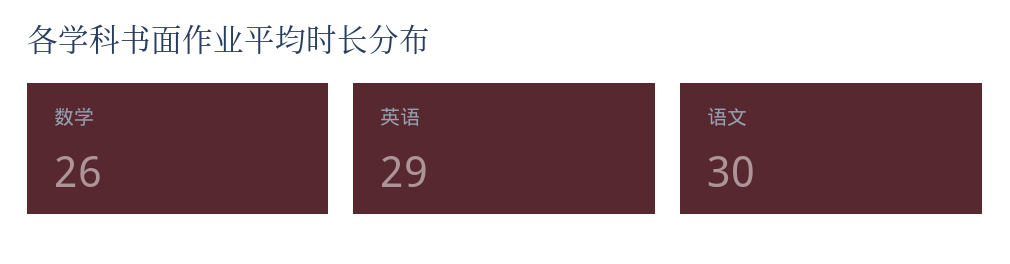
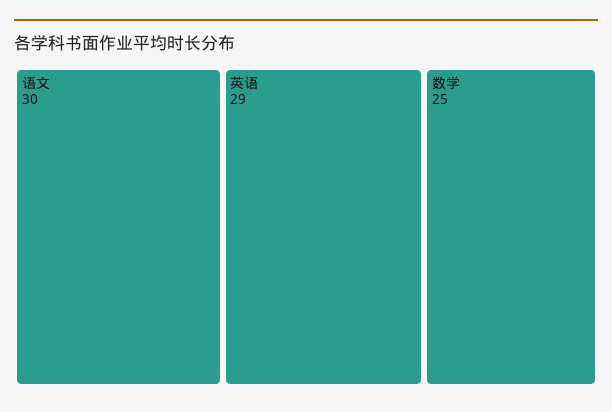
数学: 26 -> 25

